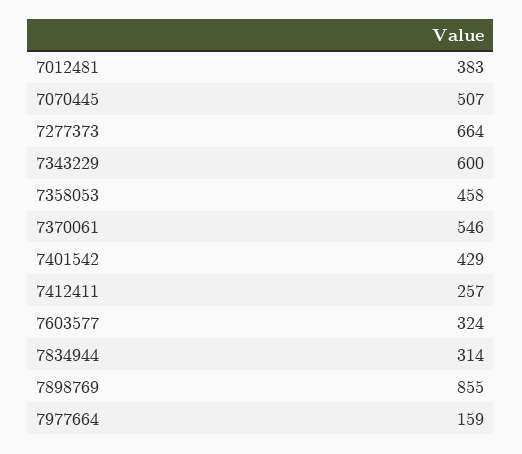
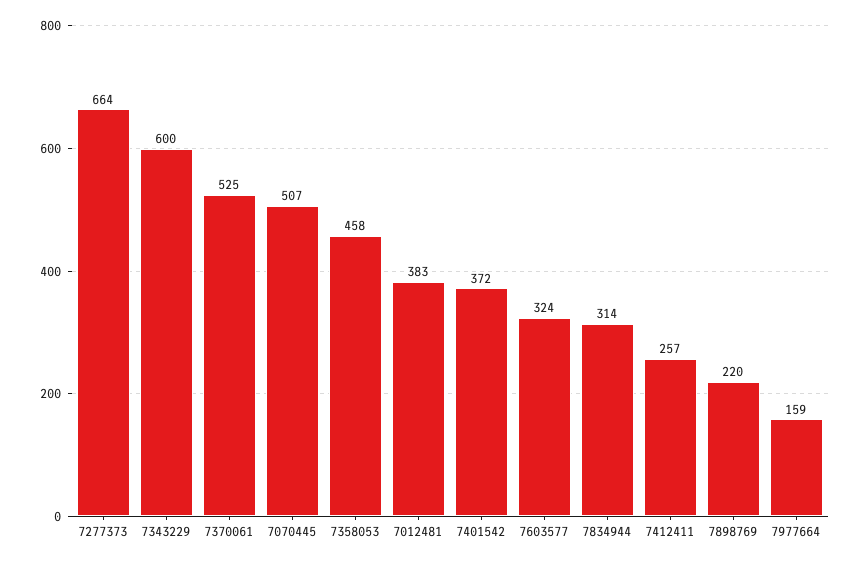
7370061: 546 -> 525
7401542: 429 -> 372
7898769: 855 -> 220

